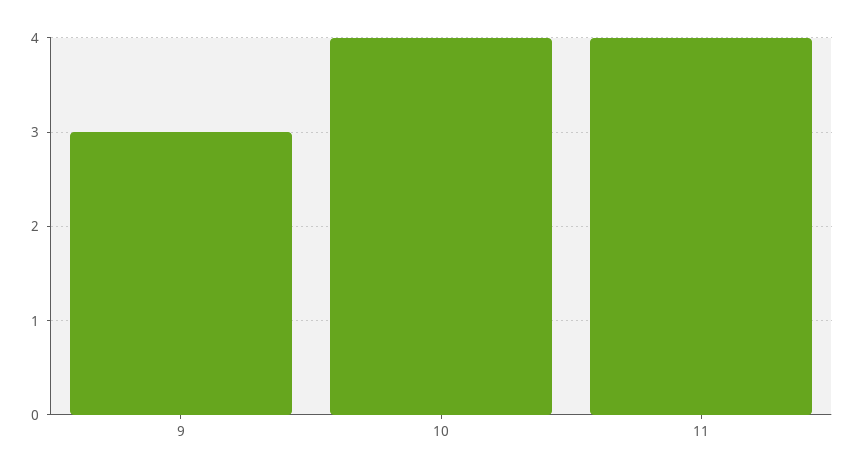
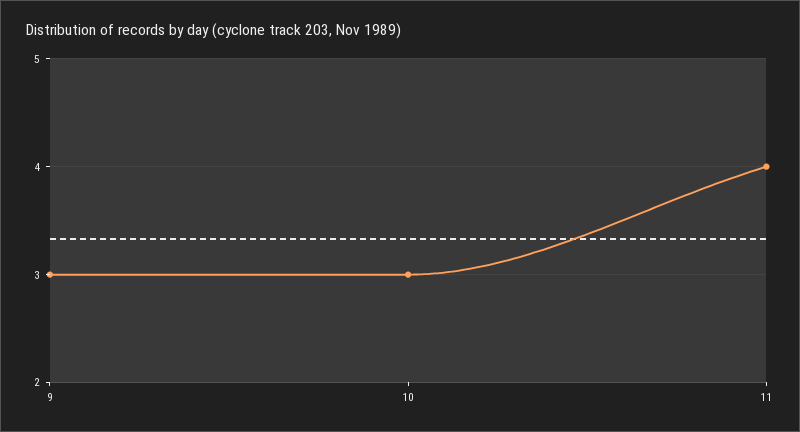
10: 4 -> 3

